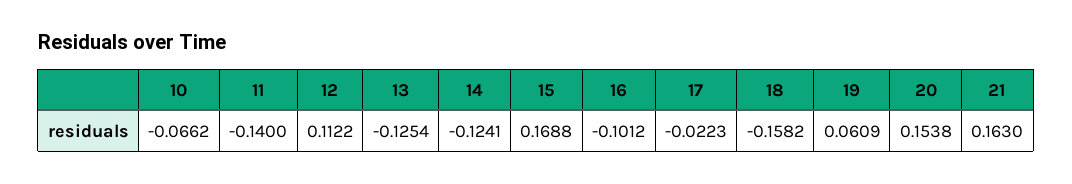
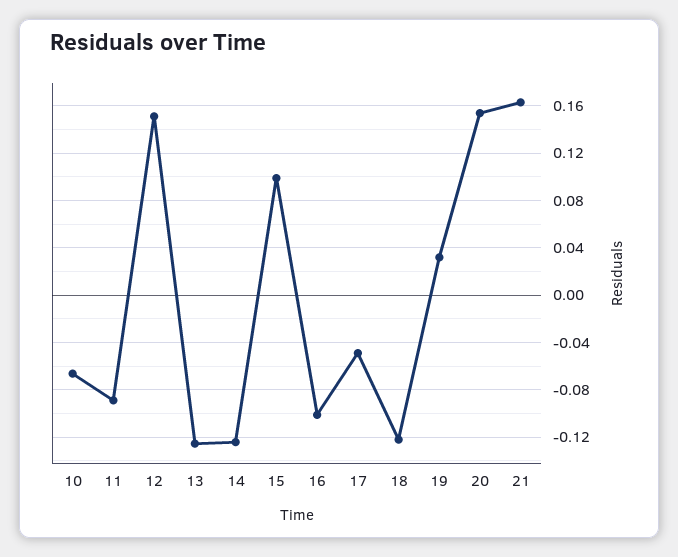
11: -0.14 -> -0.09
12: 0.1122 -> 0.15
15: 0.1688 -> 0.1
17: -0.0223 -> -0.05
18: -0.1582 -> -0.12
19: 0.0609 -> 0.03

